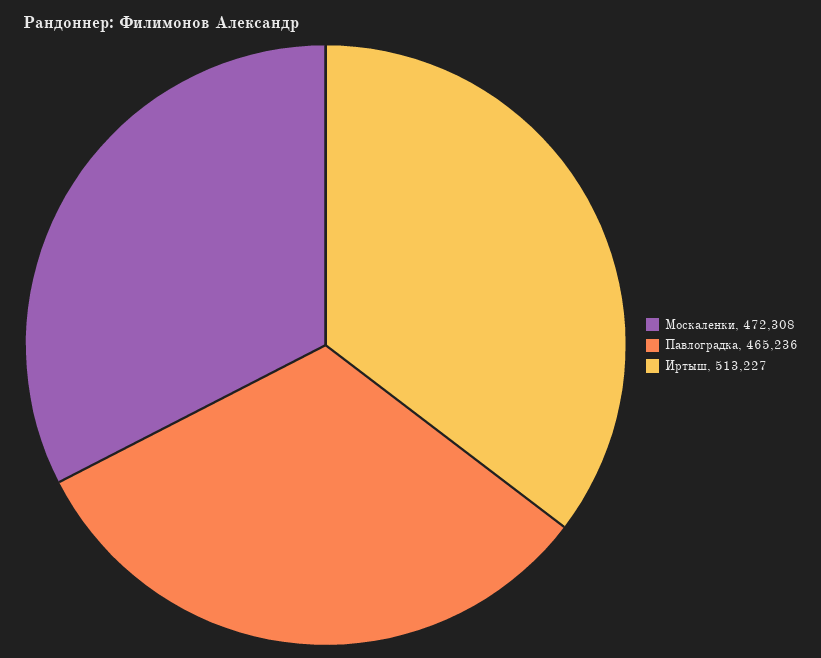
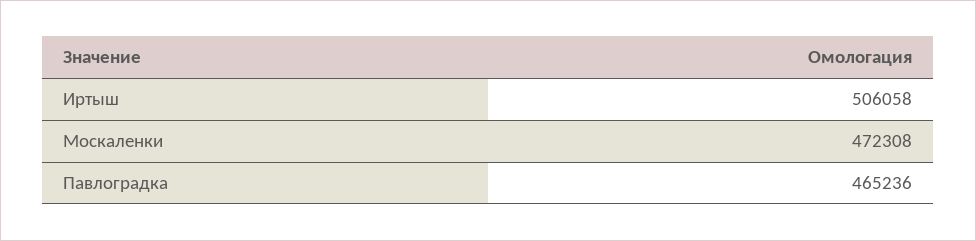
Иртыш: 513227 -> 506058

